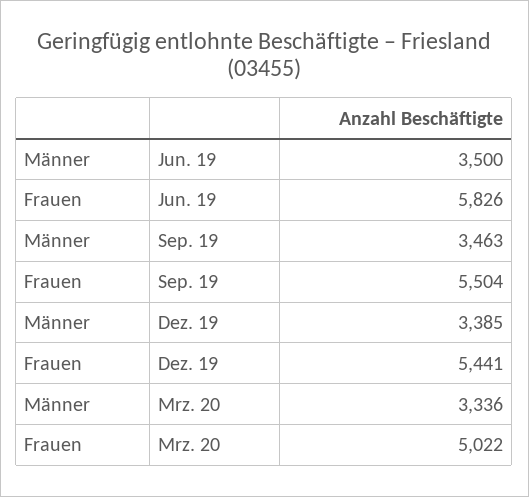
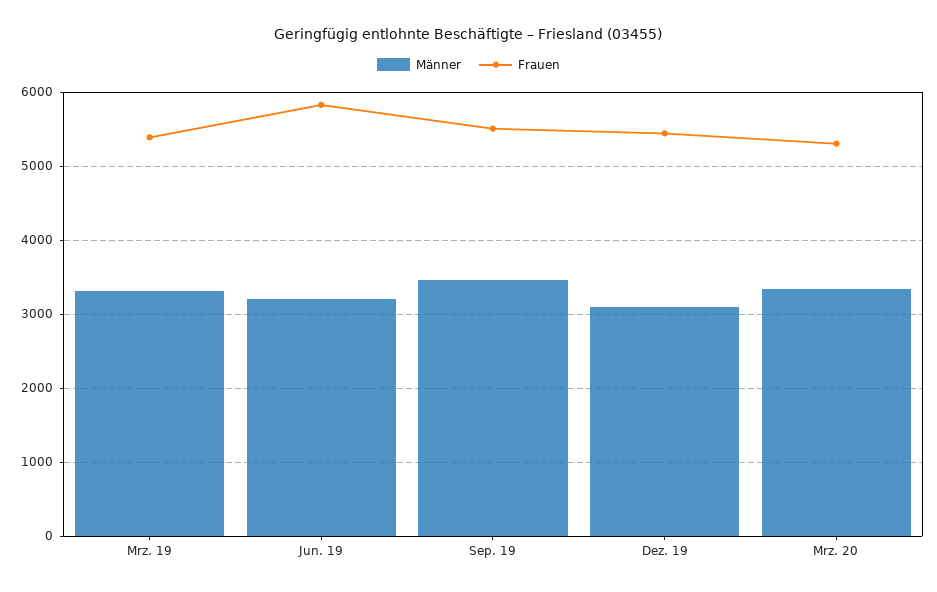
Männer, Jun. 19: 3500 -> 3200
Männer, Dez. 19: 3385 -> 3100
Frauen, Mrz. 20: 5022 -> 5300
Männer, Mrz. 19: none -> 3300
Frauen, Mrz. 19: none -> 5400

